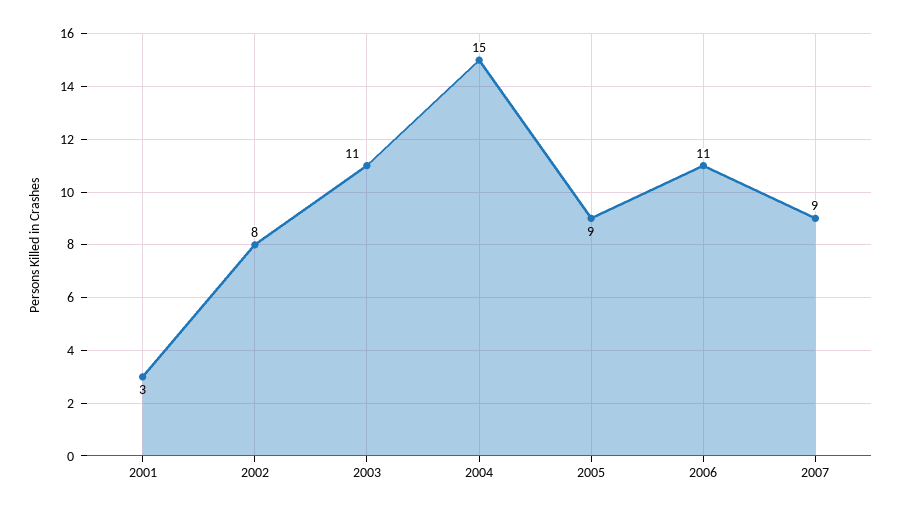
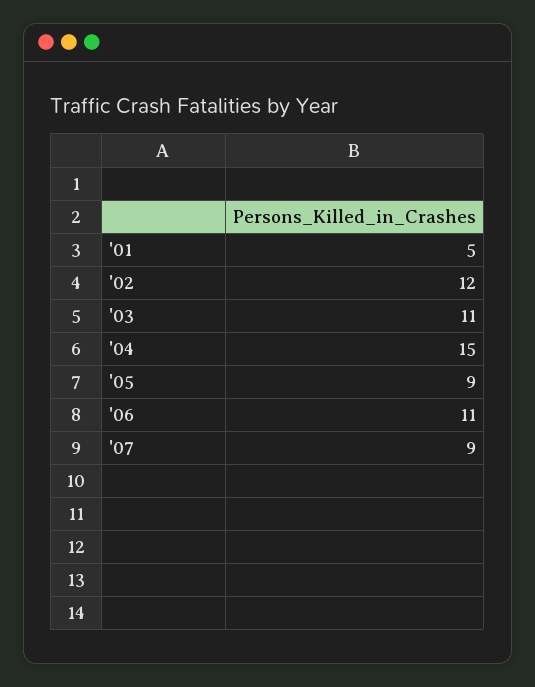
2001: 3 -> 5
2002: 8 -> 12

